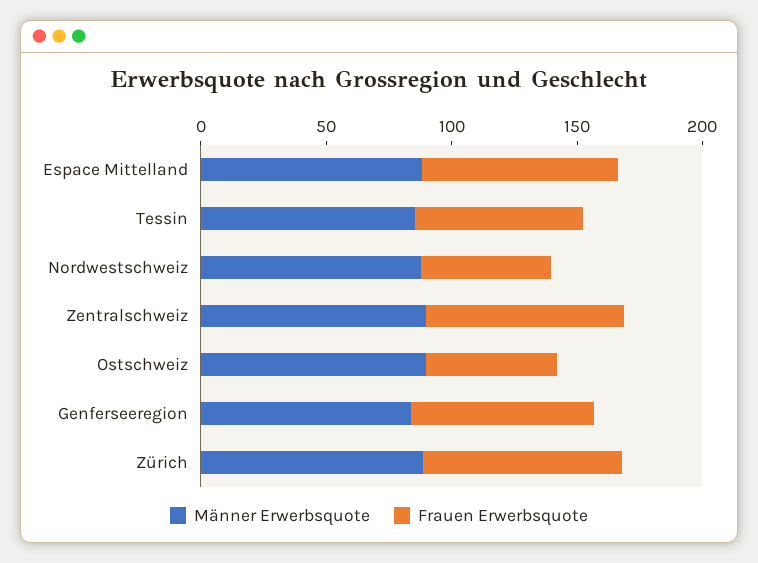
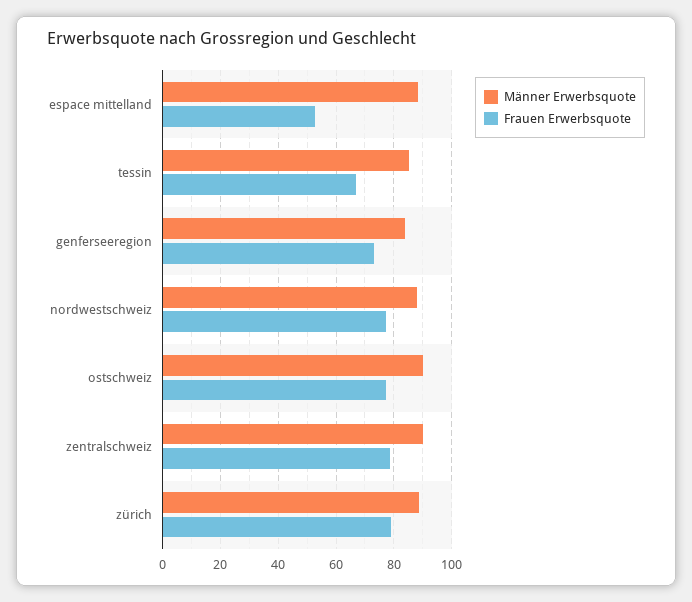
Frauen Erwerbsquote, Espace Mittelland: 80 -> 52.5
Frauen Erwerbsquote, Nordwestschweiz: 50 -> 77.5
Frauen Erwerbsquote, Ostschweiz: 50 -> 77.5

